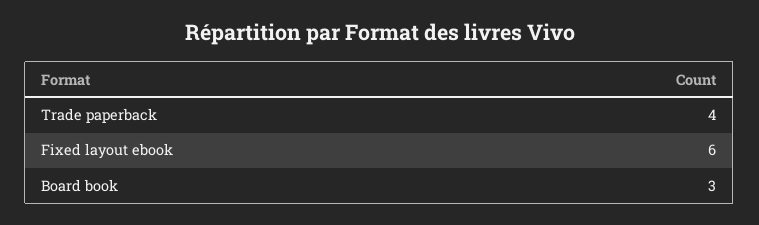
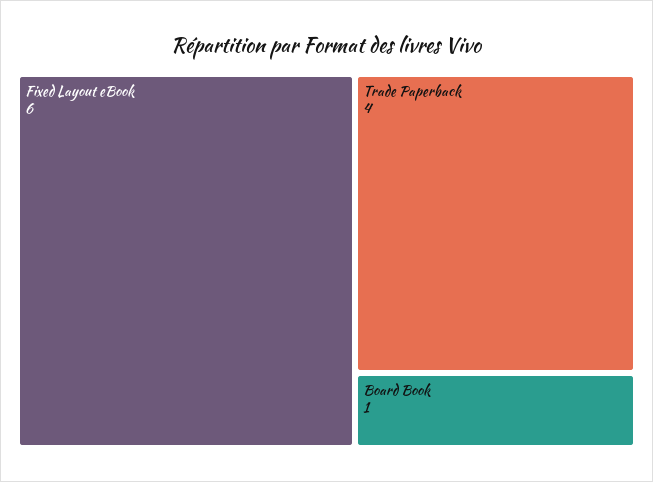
Board book: 3 -> 1

